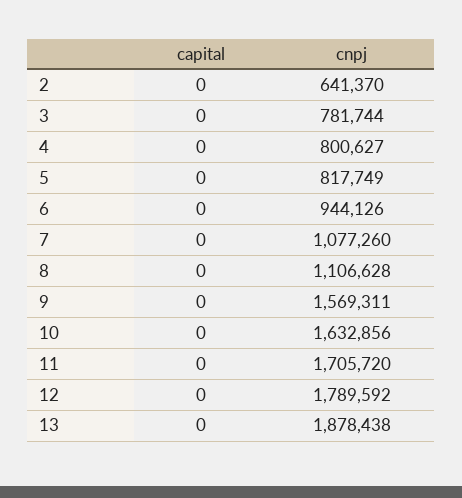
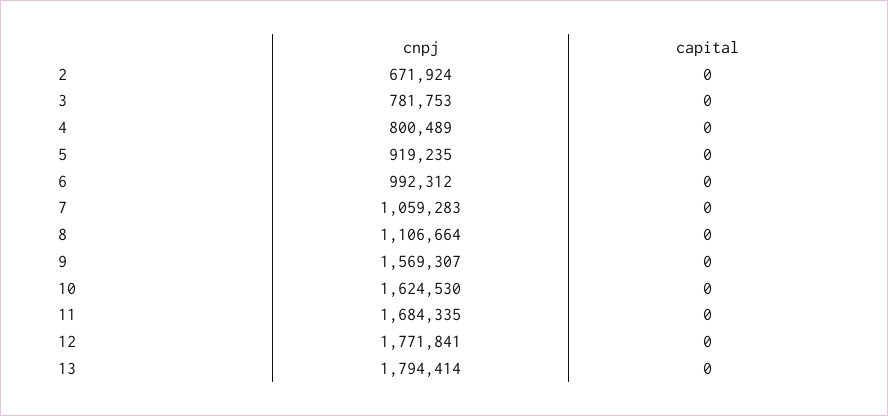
cnpj, 2: 641370 -> 671924
cnpj, 3: 781744 -> 781753
cnpj, 4: 800627 -> 800489
cnpj, 5: 817749 -> 919235
cnpj, 6: 944126 -> 992312
cnpj, 7: 1077260 -> 1059283
cnpj, 8: 1106628 -> 1106664
cnpj, 9: 1569311 -> 1569307
cnpj, 10: 1632856 -> 1624530
cnpj, 11: 1705720 -> 1684335
cnpj, 12: 1789592 -> 1771841
cnpj, 13: 1878438 -> 1794414

